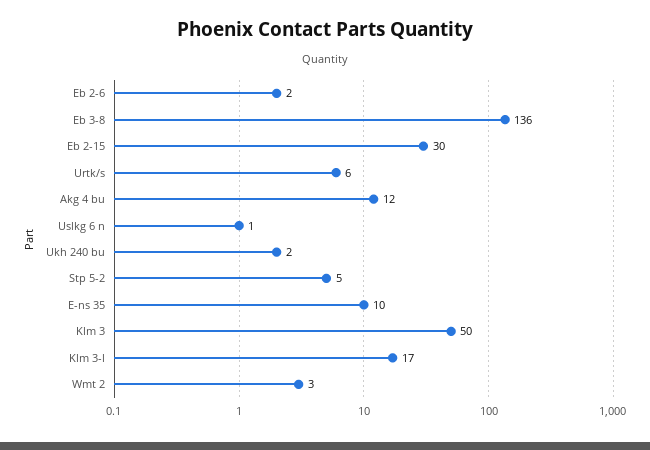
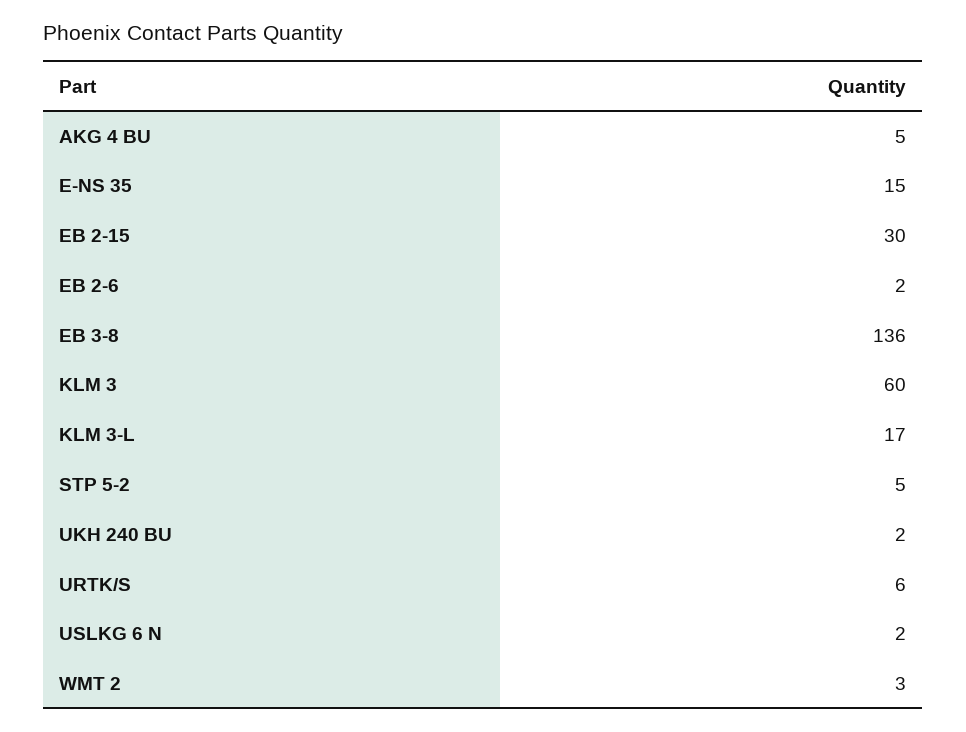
Akg 4 bu: 12 -> 5
Uslkg 6 n: 1 -> 2
E-ns 35: 10 -> 15
Klm 3: 50 -> 60

